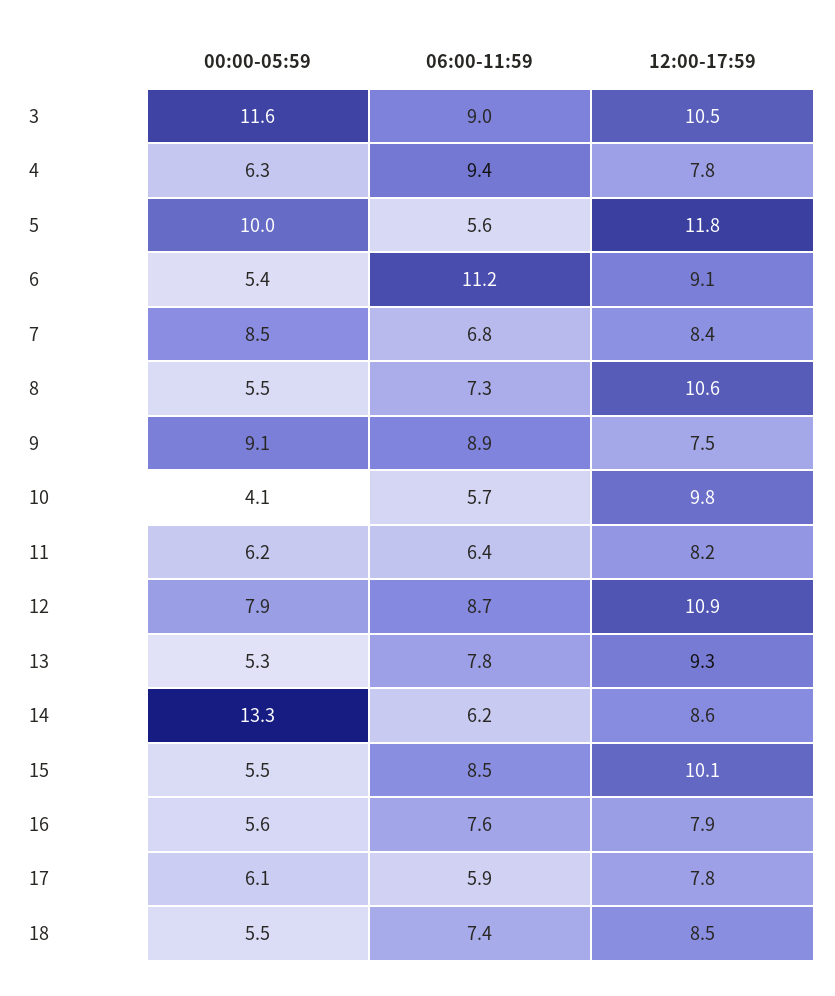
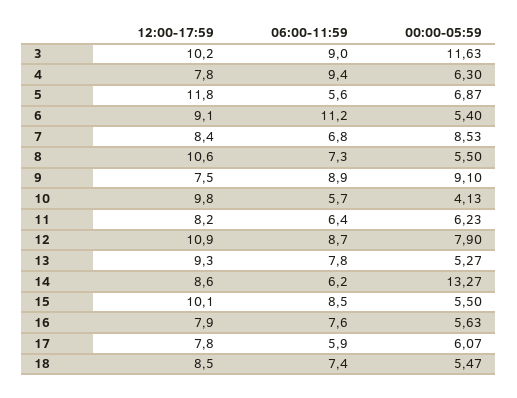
12:00-17:59, 3: 10.5 -> 10.2
00:00-05:59, 5: 10 -> 6.87

